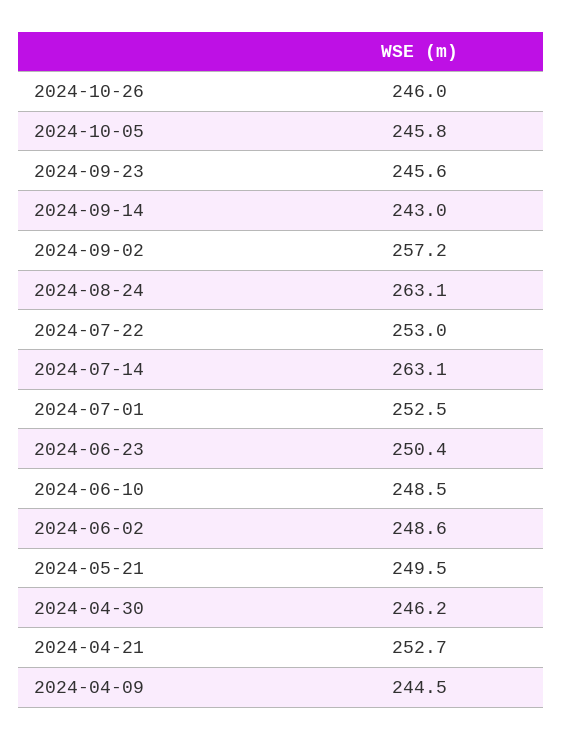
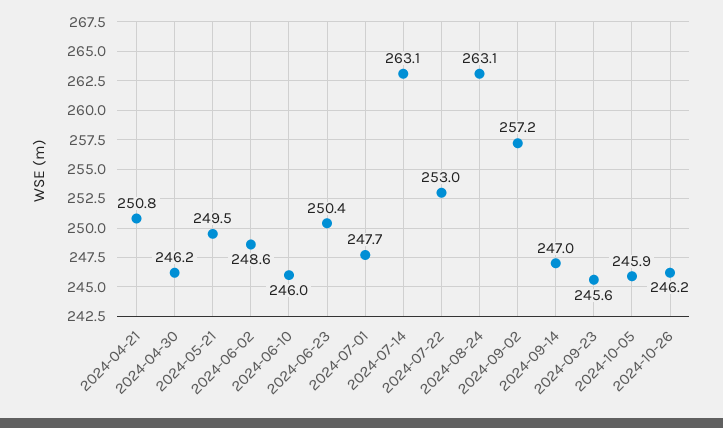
2024-10-26: 246 -> 246.2
2024-10-05: 245.8 -> 245.9
2024-09-14: 243 -> 247
2024-07-01: 252.5 -> 247.7
2024-06-10: 248.5 -> 246
2024-04-21: 252.7 -> 250.8
2024-04-09: 244.5 -> none

